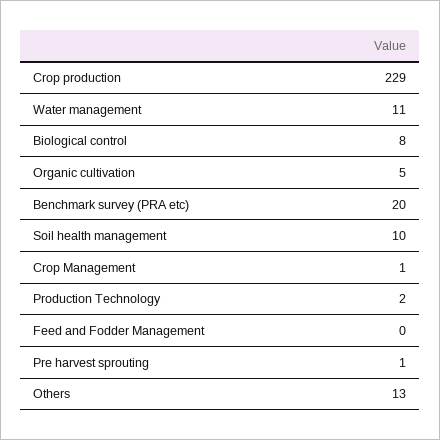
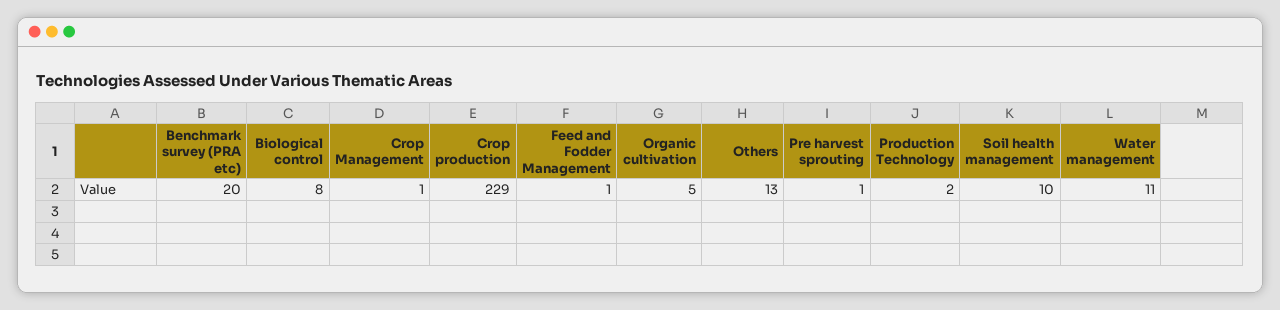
Feed and Fodder Management: 0 -> 1

